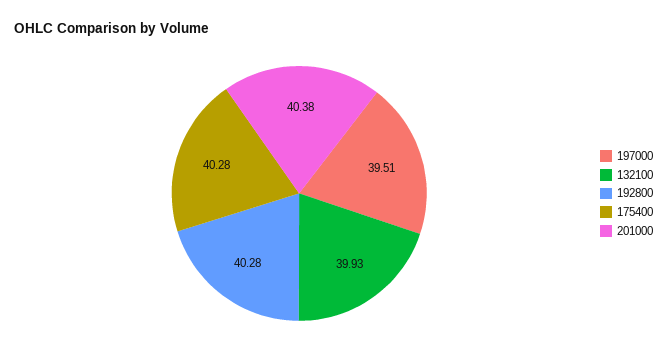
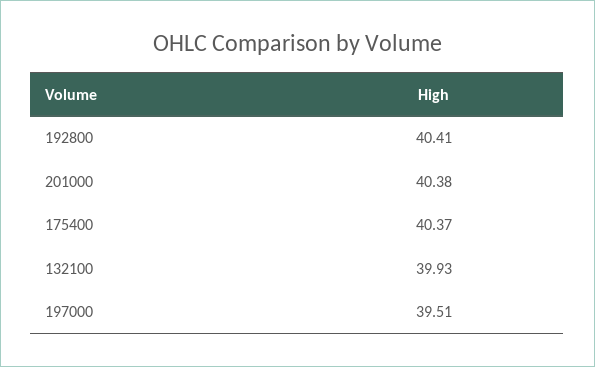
192800: 40.28 -> 40.41
175400: 40.28 -> 40.37

